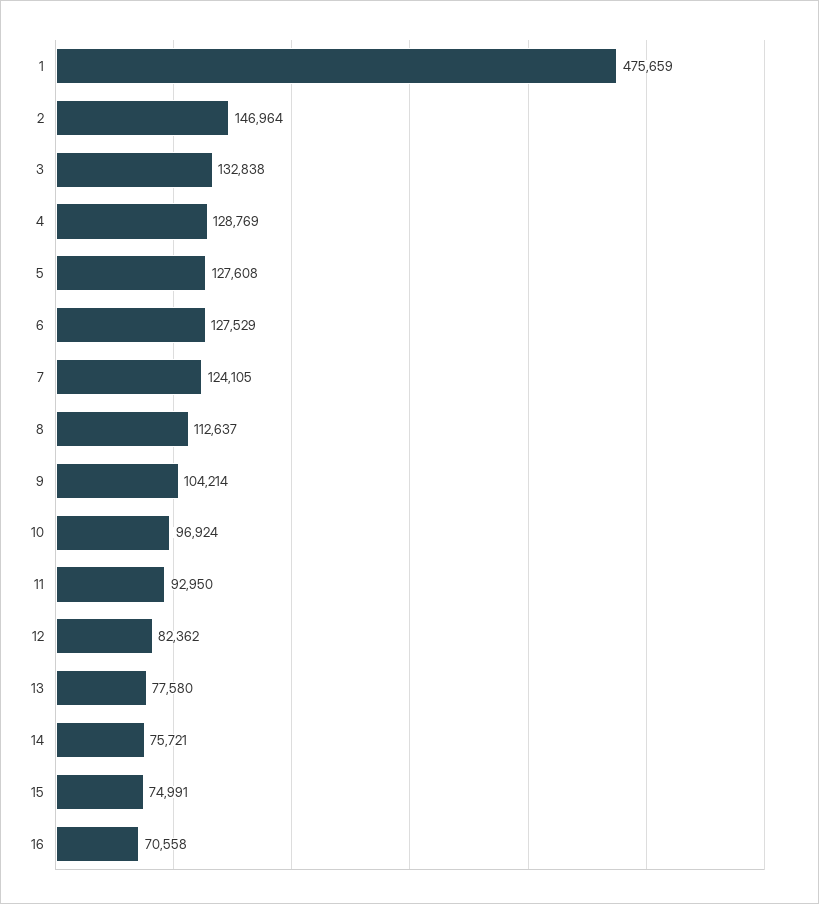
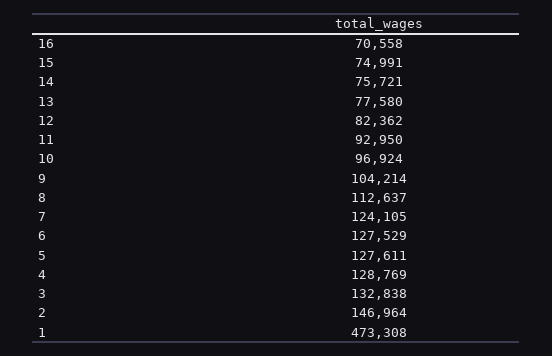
1: 475659 -> 473308
5: 127608 -> 127611

